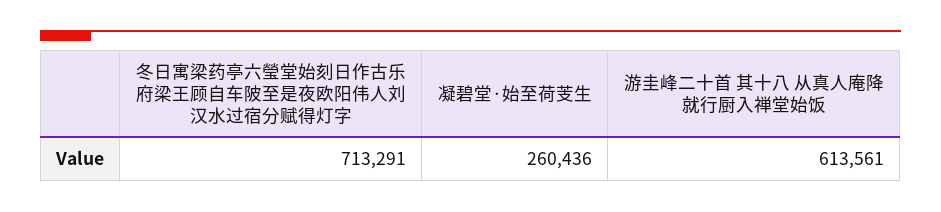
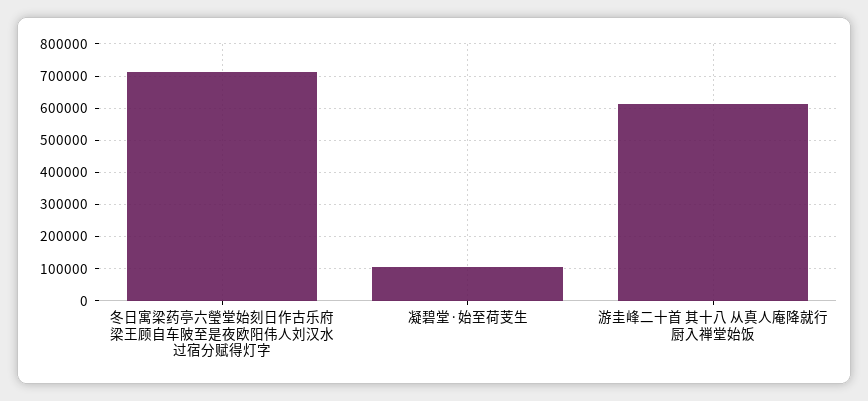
凝碧堂·始至荷芰生: 260436 -> 100000

